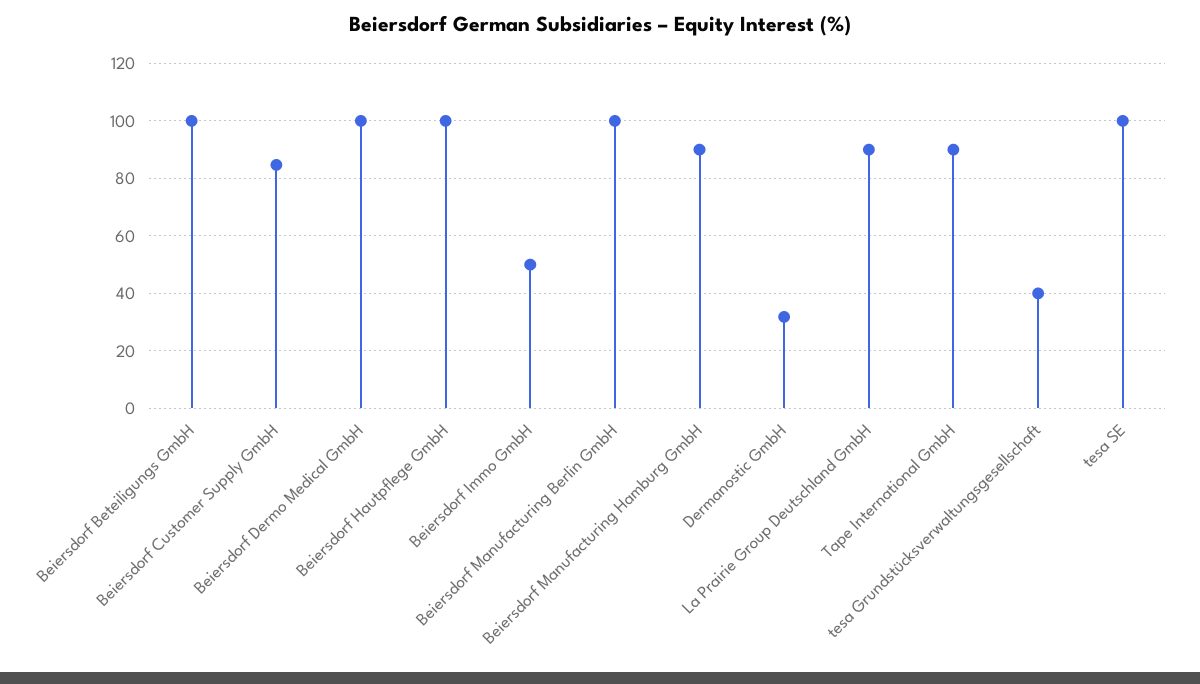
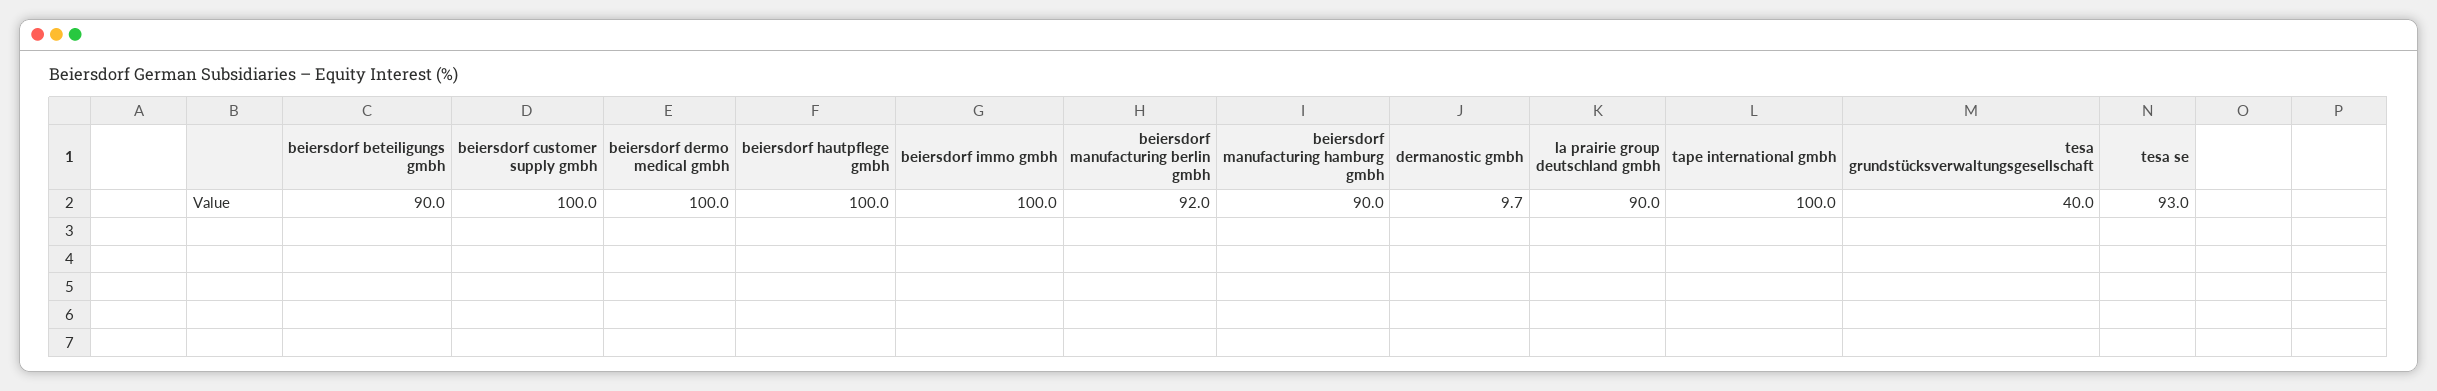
Beiersdorf Beteiligungs GmbH: 100 -> 90
Beiersdorf Customer Supply GmbH: 85 -> 100
Beiersdorf Immo GmbH: 50 -> 100
Beiersdorf Manufacturing Berlin GmbH: 100 -> 92
Dermanostic GmbH: 32.5 -> 9.7
Tape International GmbH: 90 -> 100
tesa SE: 100 -> 93

